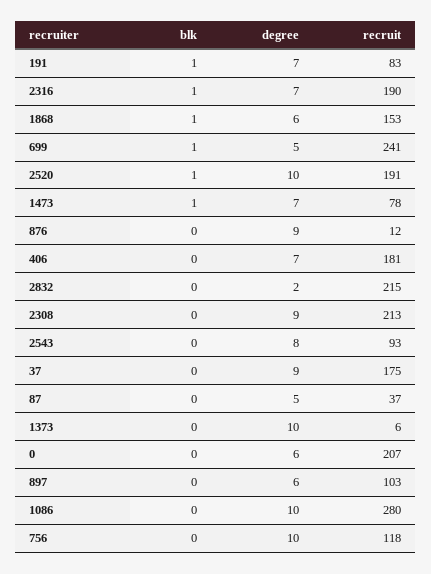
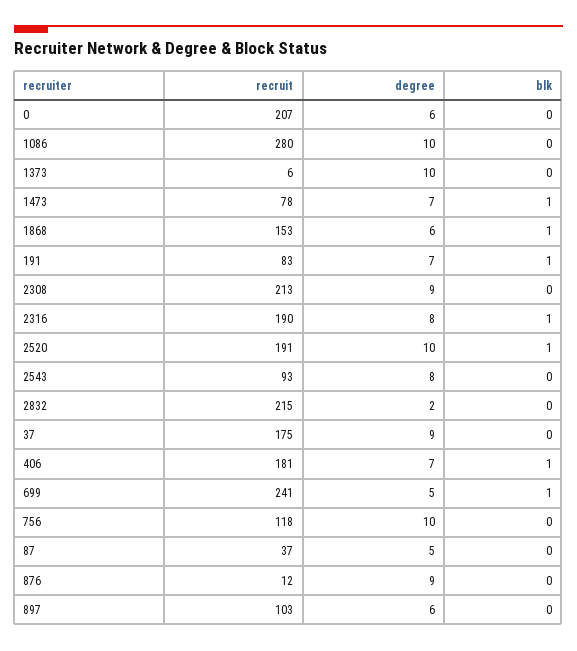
degree, 2316: 7 -> 8
blk, 406: 0 -> 1

